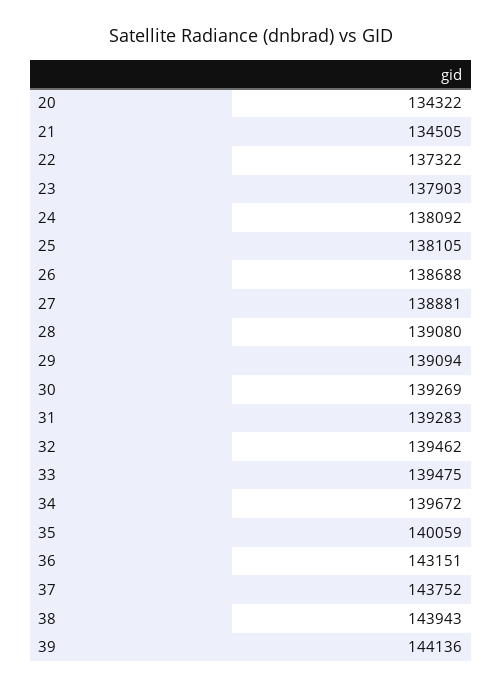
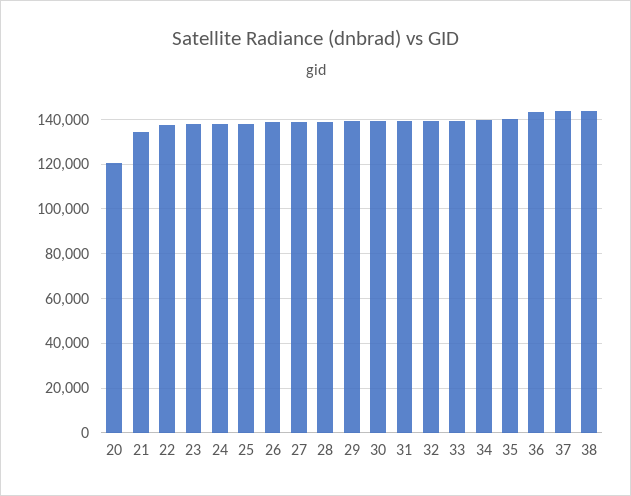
20: 134322 -> 120000
39: 144136 -> none

